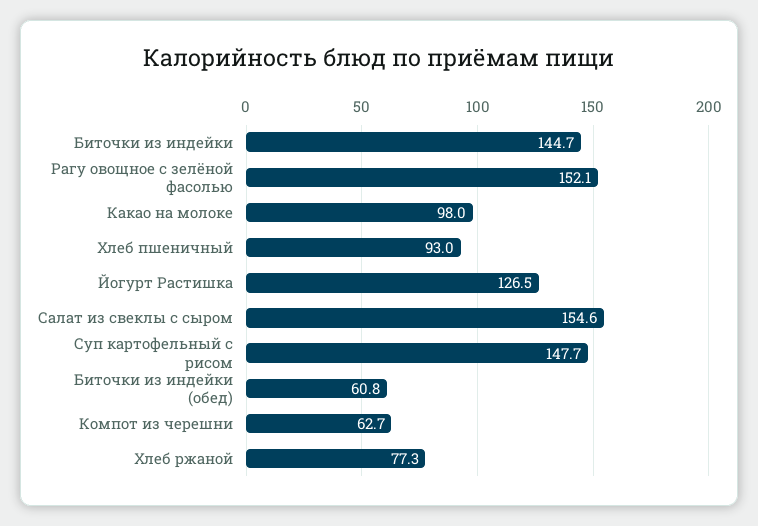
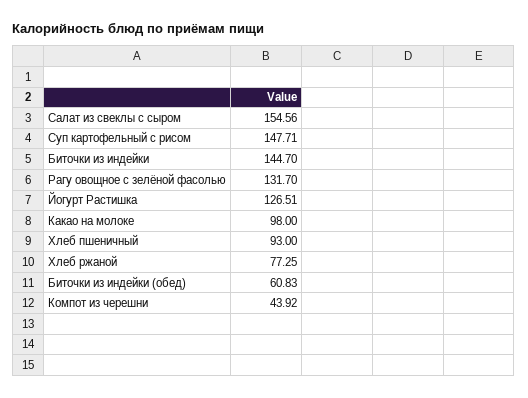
Рагу овощное с зелёной фасолью: 152.1 -> 131.7
Компот из черешни: 62.7 -> 43.92

